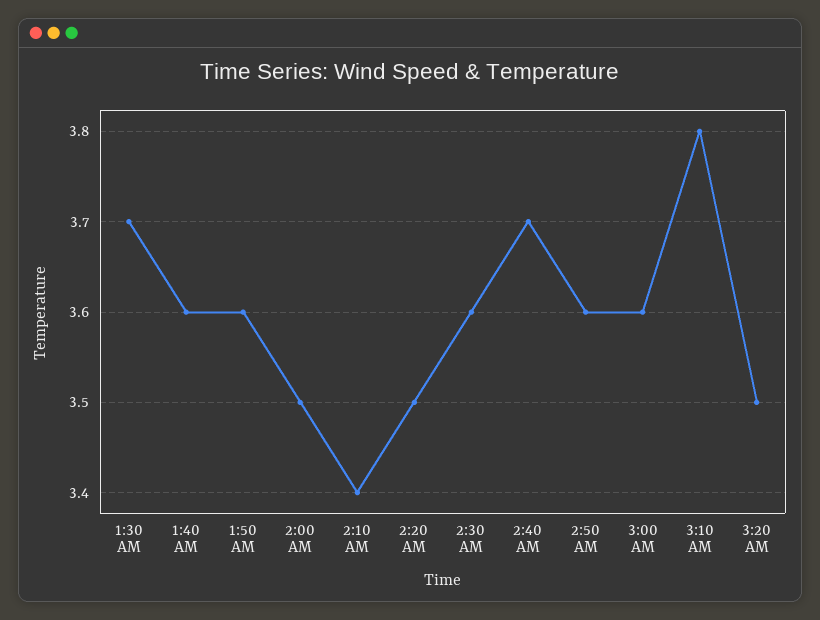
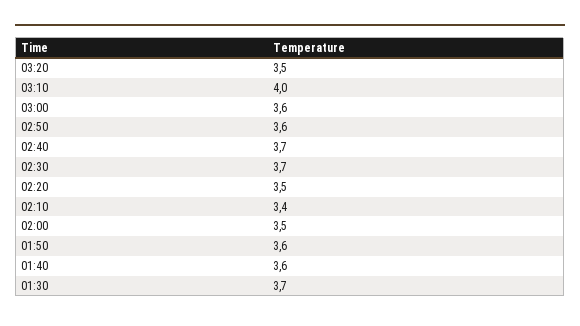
2:30 AM: 3.6 -> 3.7
3:10 AM: 3.8 -> 4

